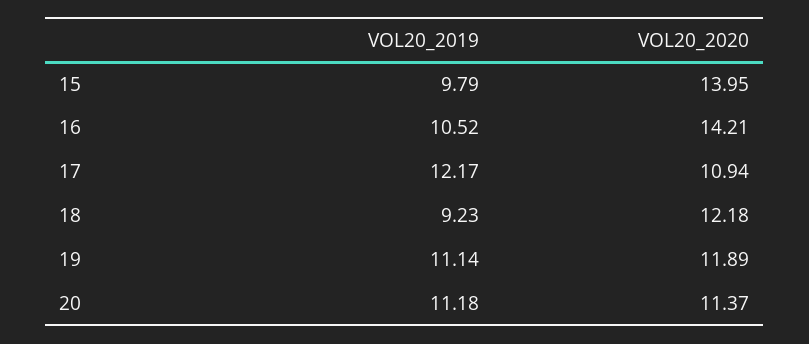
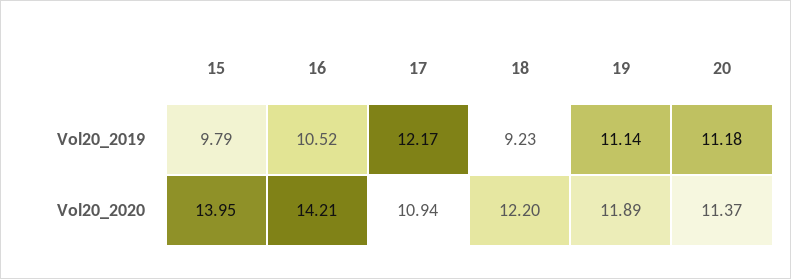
VOL20_2020, 18: 12.18 -> 12.2

